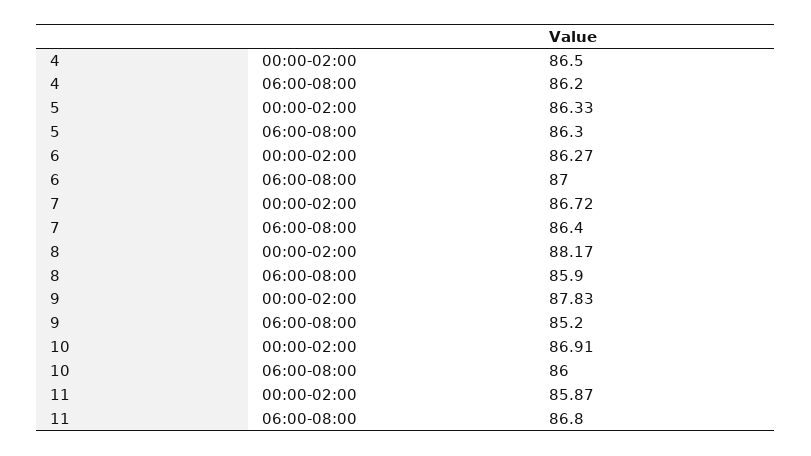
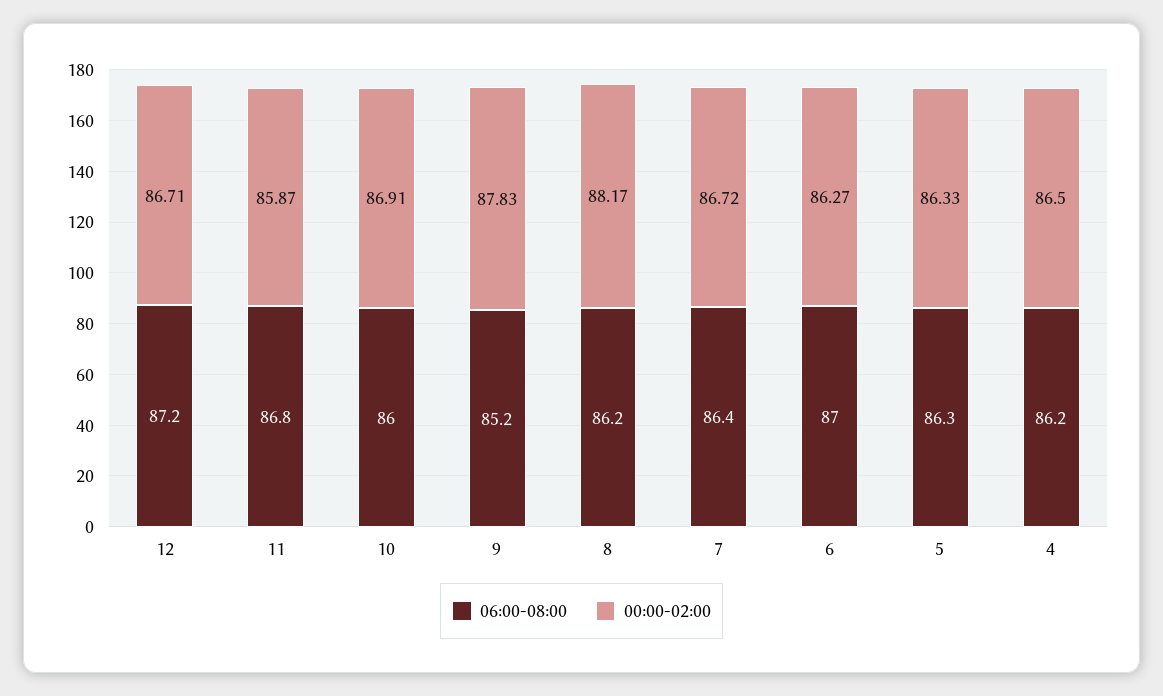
06:00-08:00, 8: 85.9 -> 86.2
06:00-08:00, 12: none -> 87.2
00:00-02:00, 12: none -> 86.71

